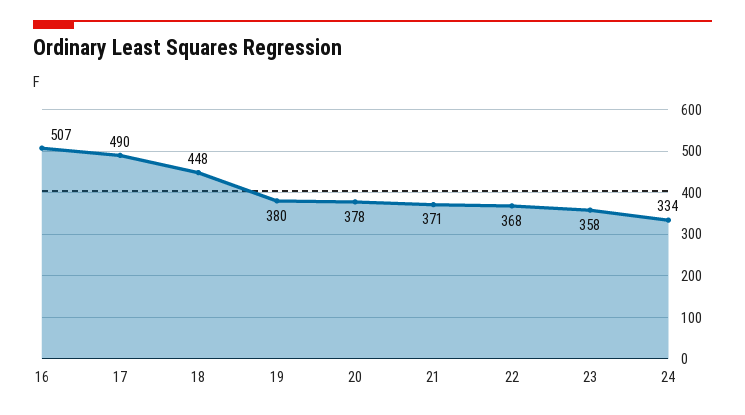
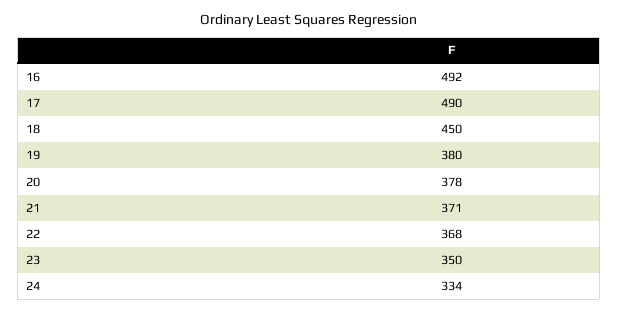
16: 507 -> 492
18: 448 -> 450
23: 358 -> 350

